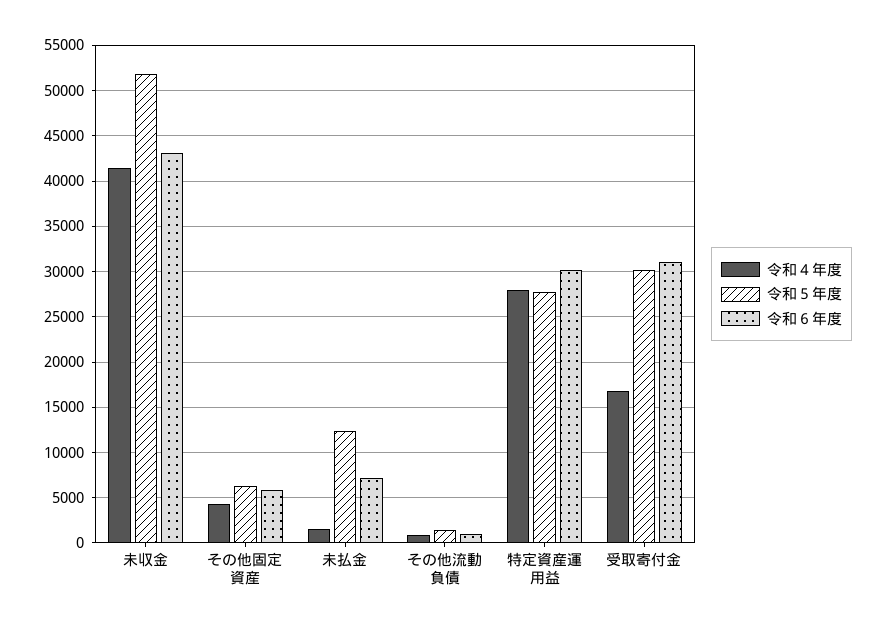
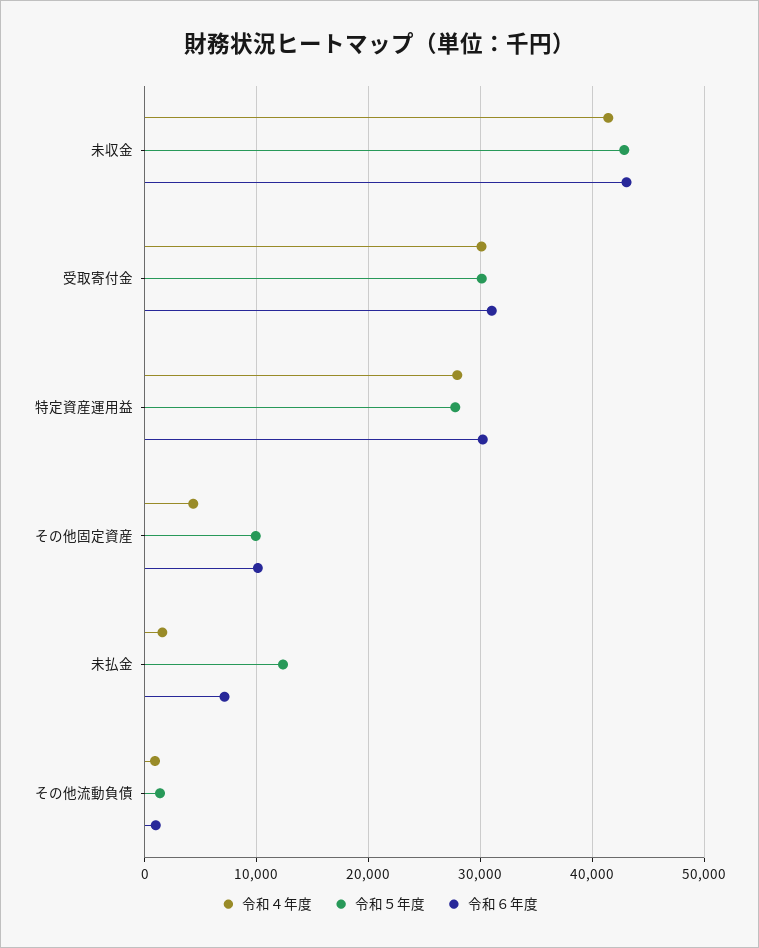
令和５年度, 未収金: 52000 -> 43000
令和５年度, その他固定資産: 6000 -> 10000
令和６年度, その他固定資産: 6000 -> 10000
令和４年度, 受取寄付金: 17000 -> 30000

